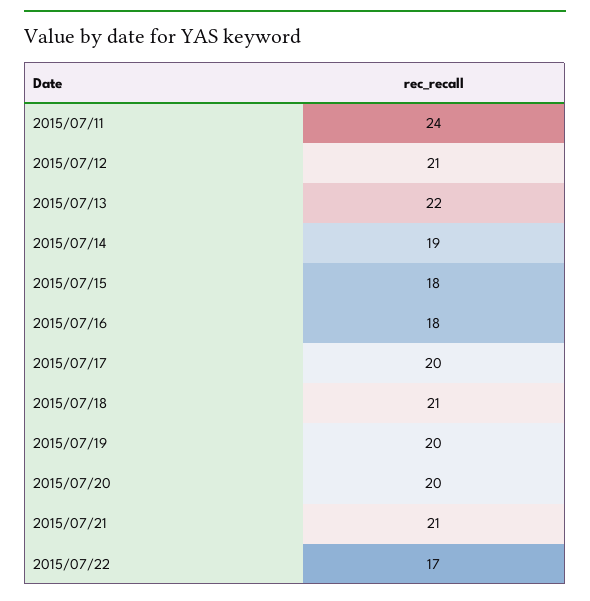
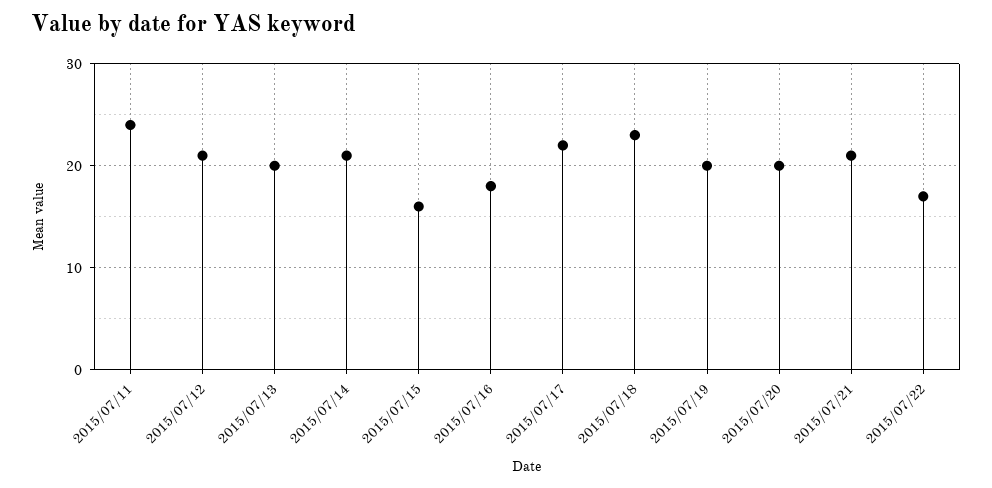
2015/07/13: 22 -> 20
2015/07/14: 19 -> 21
2015/07/15: 18 -> 16
2015/07/17: 20 -> 22
2015/07/18: 21 -> 23

